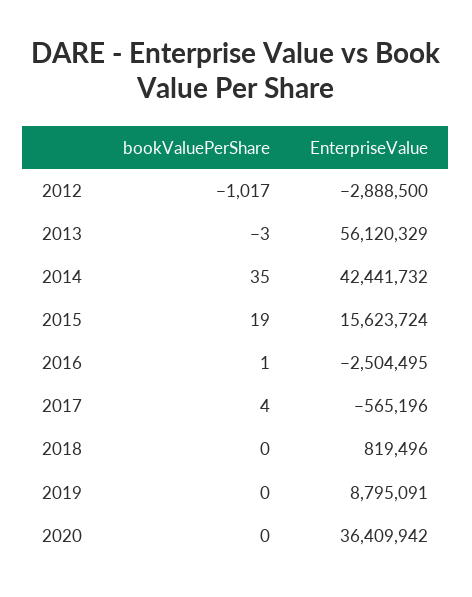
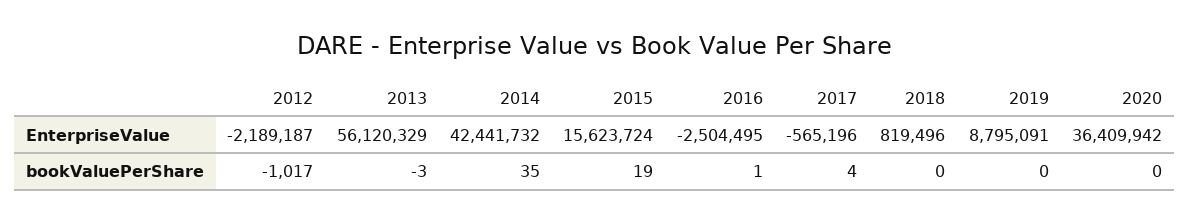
EnterpriseValue, 2012: -2888500 -> -2189187

